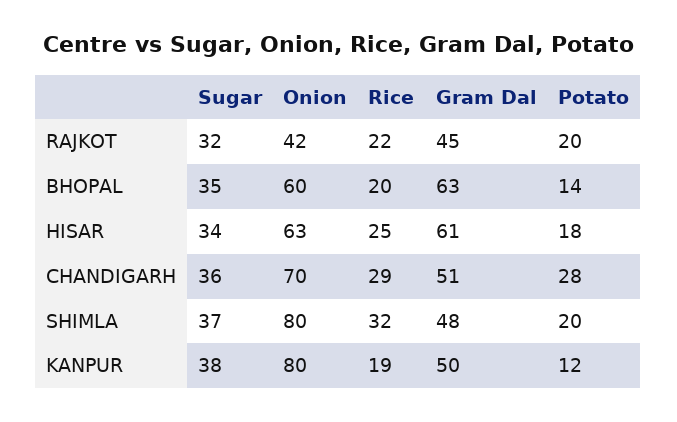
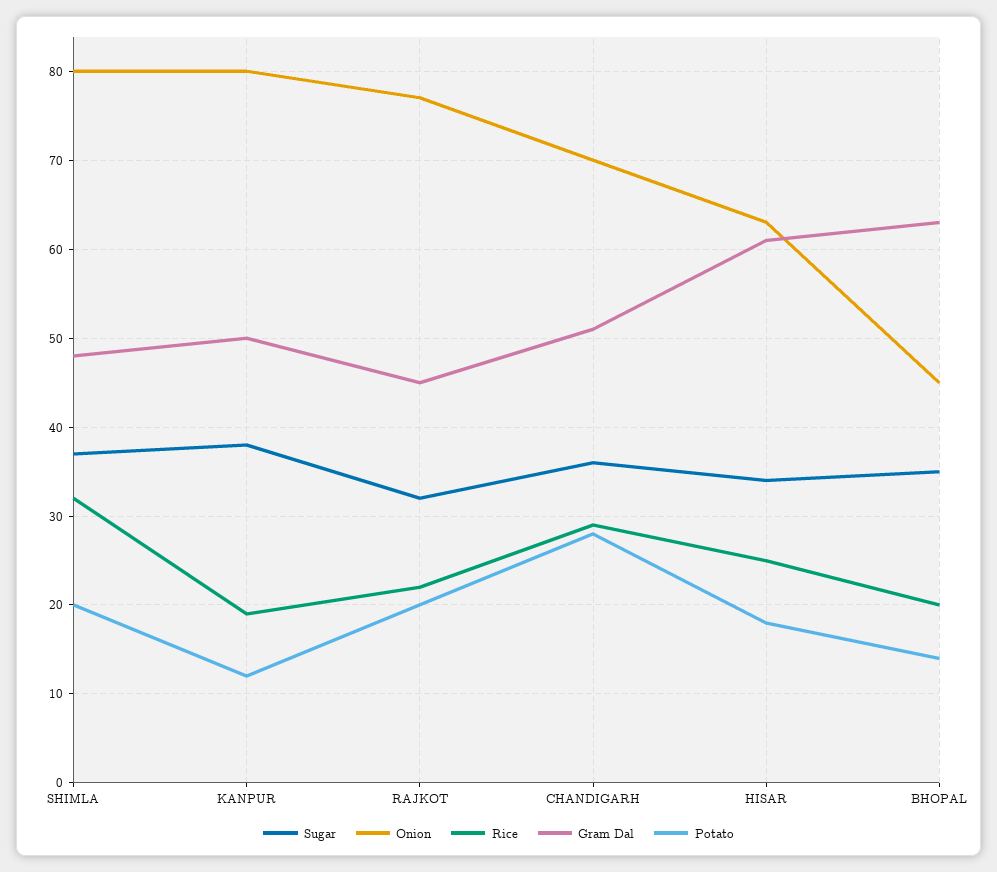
Onion, RAJKOT: 42 -> 77
Onion, BHOPAL: 60 -> 45

